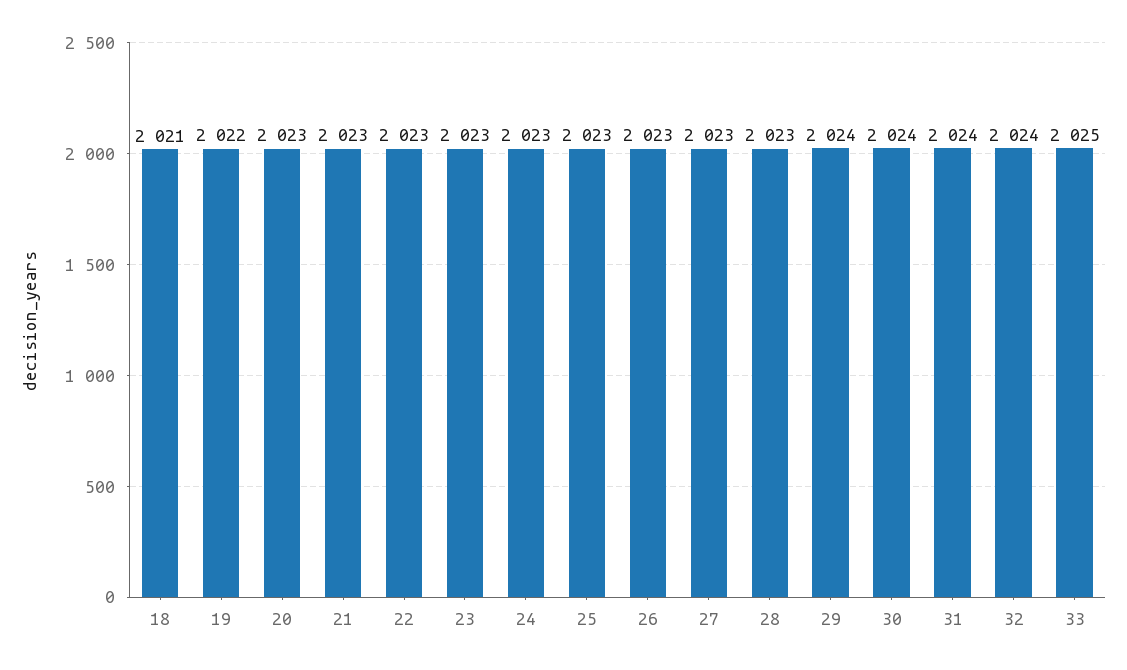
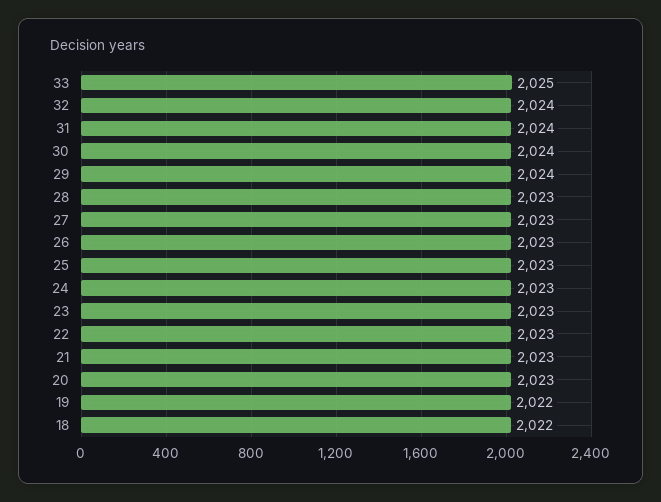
18: 2021 -> 2022

